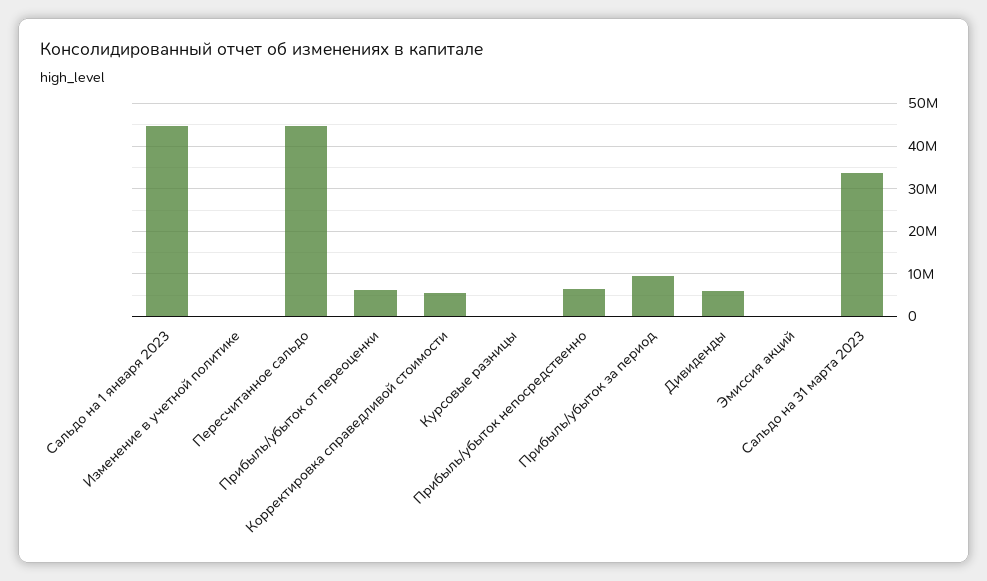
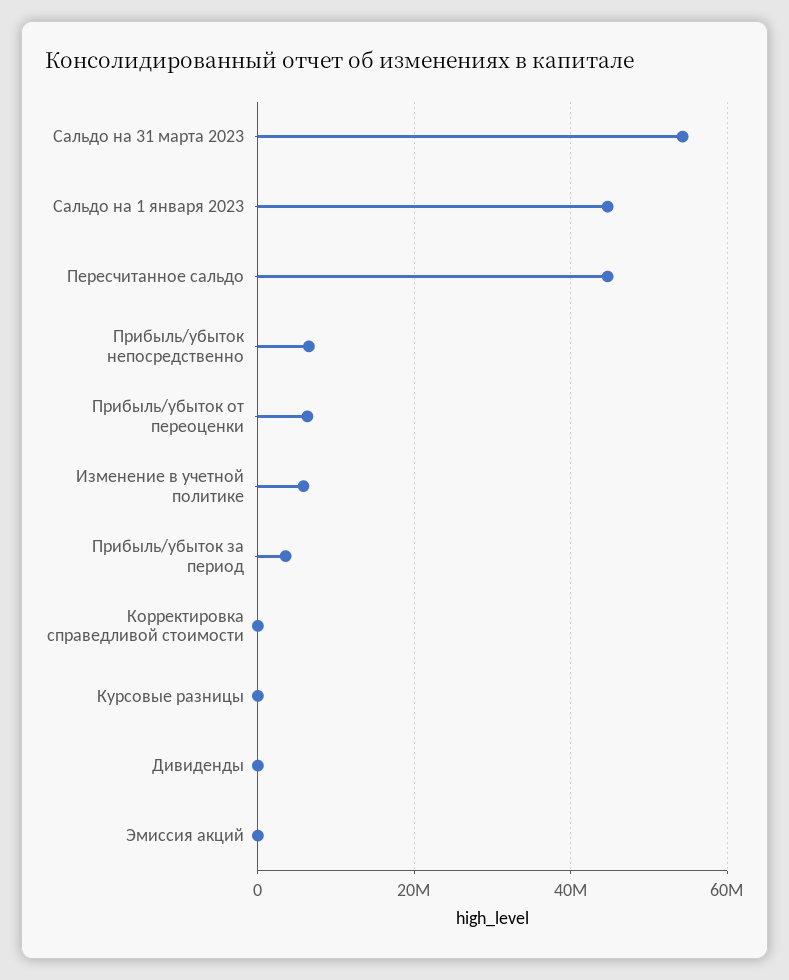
Изменение в учетной политике: 0 -> 6000000
Корректировка справедливой стоимости: 6000000 -> 0
Прибыль/убыток за период: 10000000 -> 4000000
Дивиденды: 6000000 -> 0
Сальдо на 31 марта 2023: 34000000 -> 54000000

